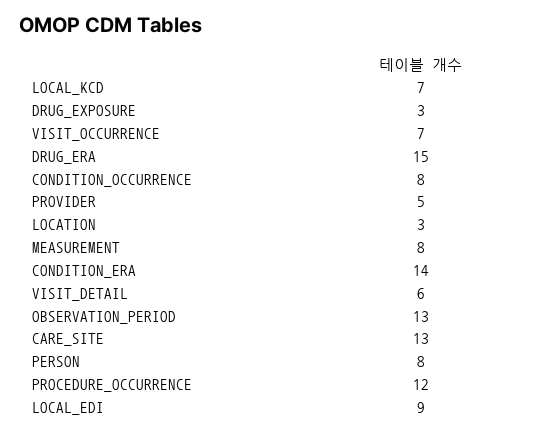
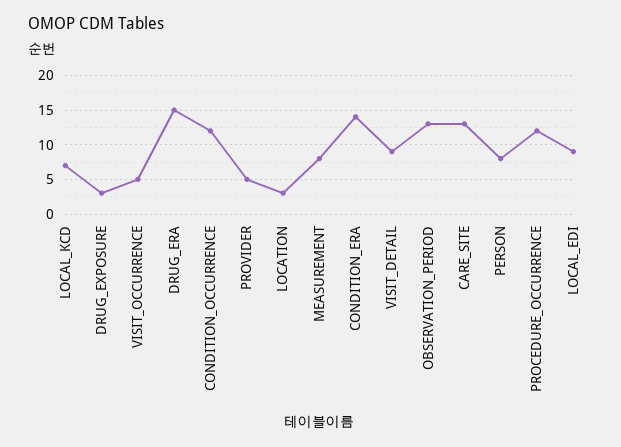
VISIT_OCCURRENCE: 7 -> 5
CONDITION_OCCURRENCE: 8 -> 12
VISIT_DETAIL: 6 -> 9

